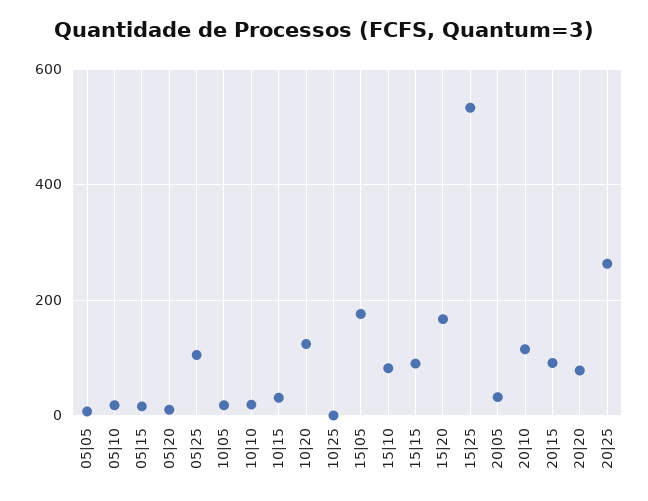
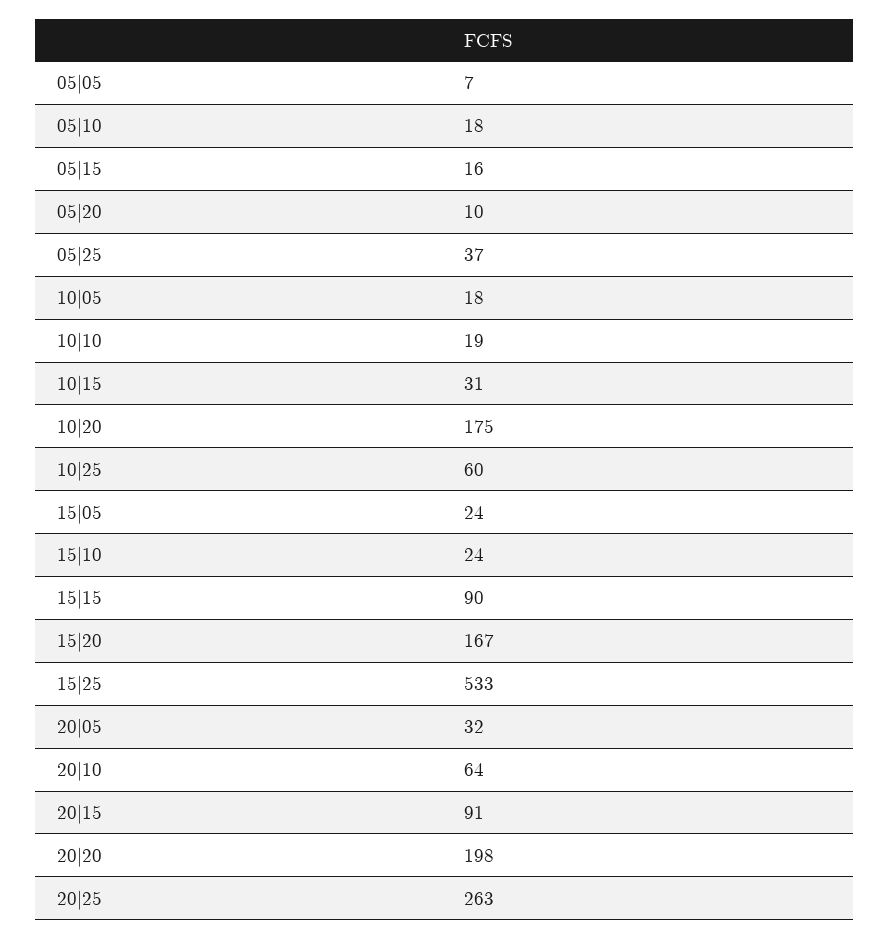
05|25: 100 -> 37
10|20: 120 -> 175
10|25: 0 -> 60
15|05: 180 -> 24
15|10: 80 -> 24
20|10: 120 -> 64
20|20: 80 -> 198

